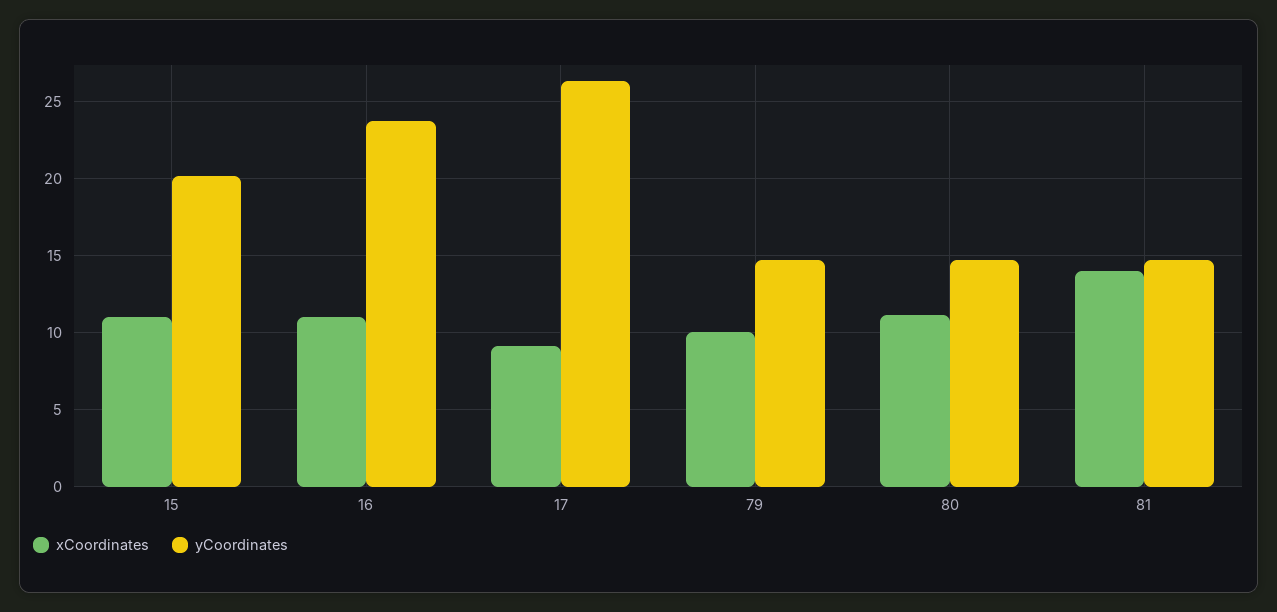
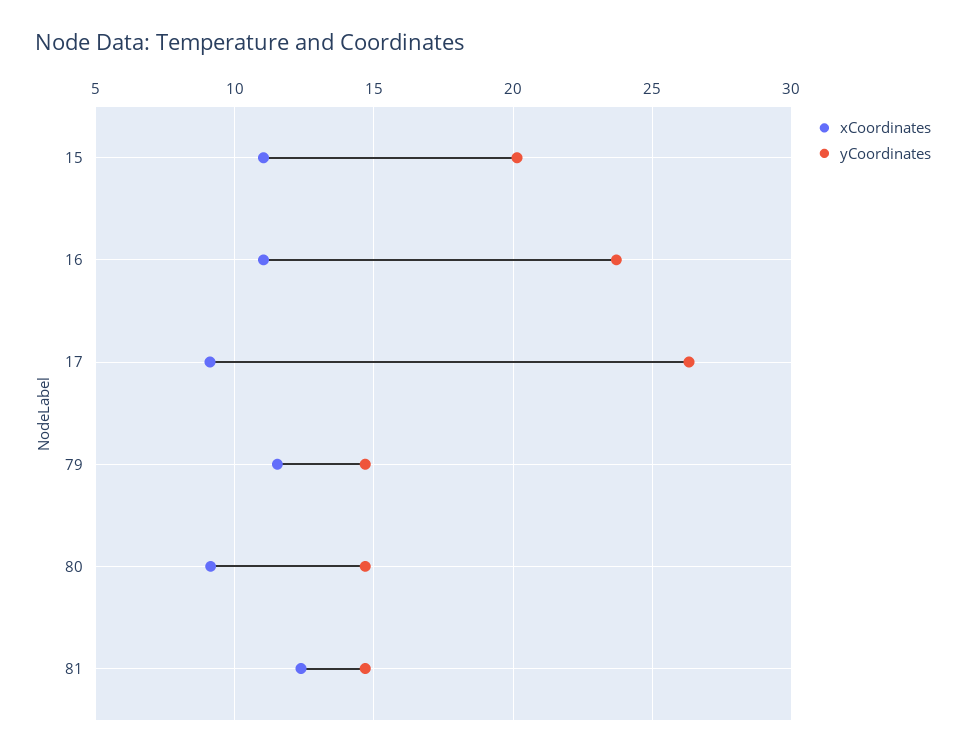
xCoordinates, 79: 10 -> 11.5
xCoordinates, 80: 11 -> 9
xCoordinates, 81: 14 -> 12.5

